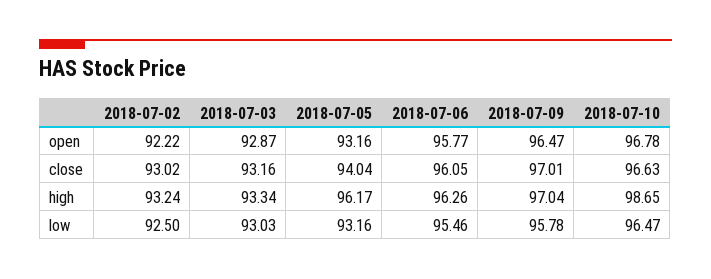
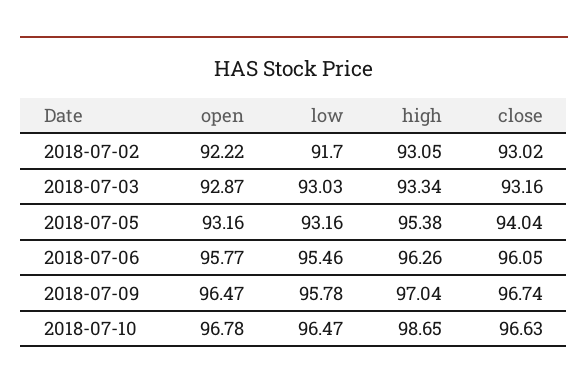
2018-07-09, close: 97.01 -> 96.74
2018-07-02, high: 93.24 -> 93.05
2018-07-05, high: 96.17 -> 95.38
2018-07-02, low: 92.5 -> 91.7

